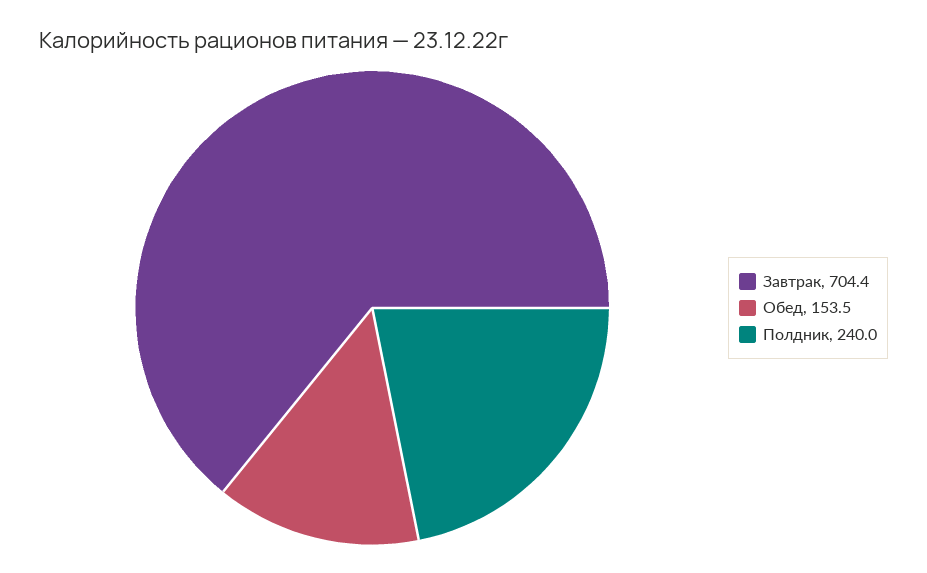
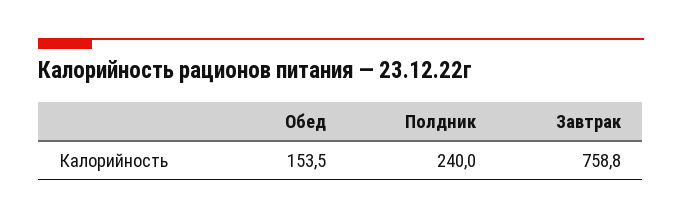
Завтрак: 704.4 -> 758.8

